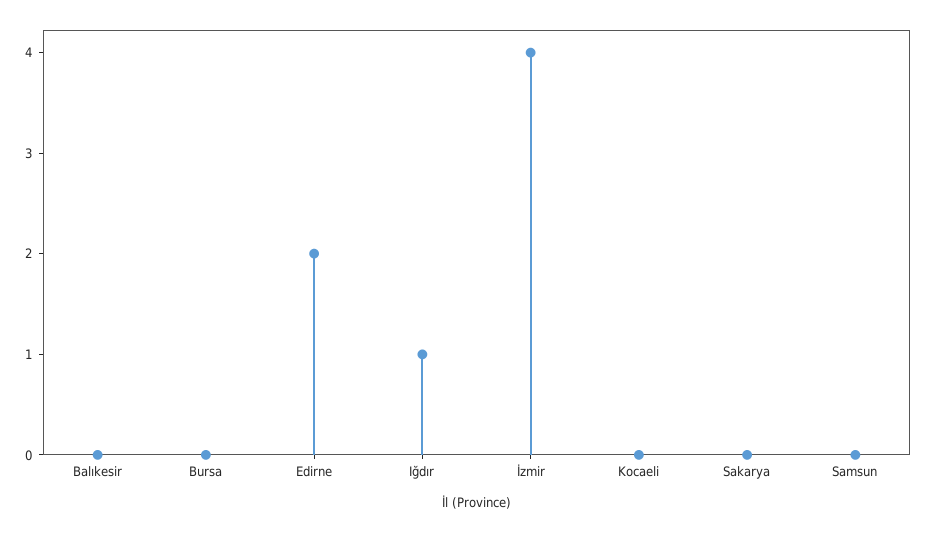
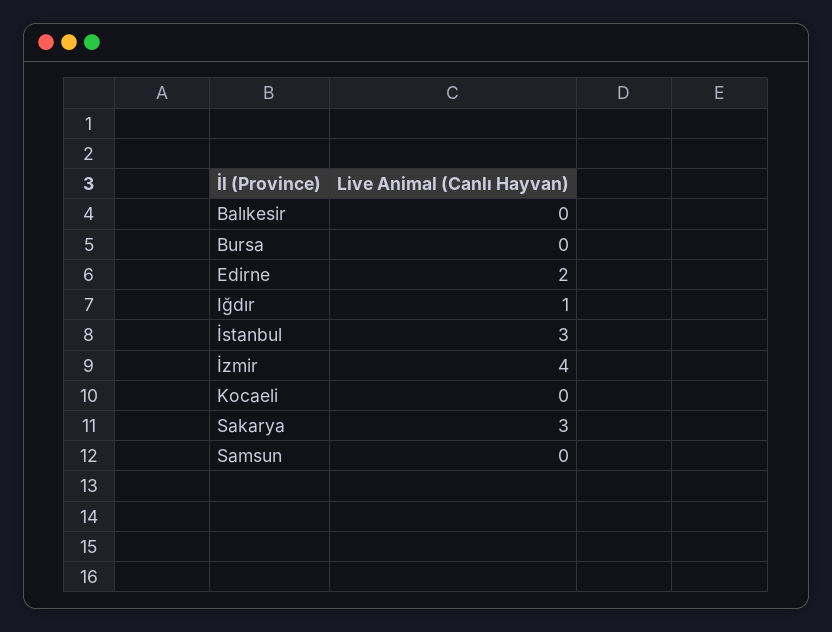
Sakarya: 0 -> 3
İstanbul: none -> 3

